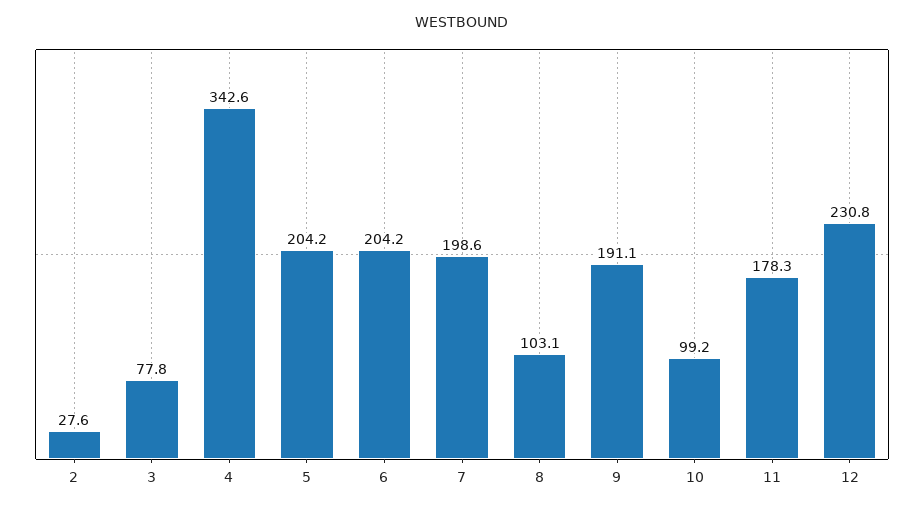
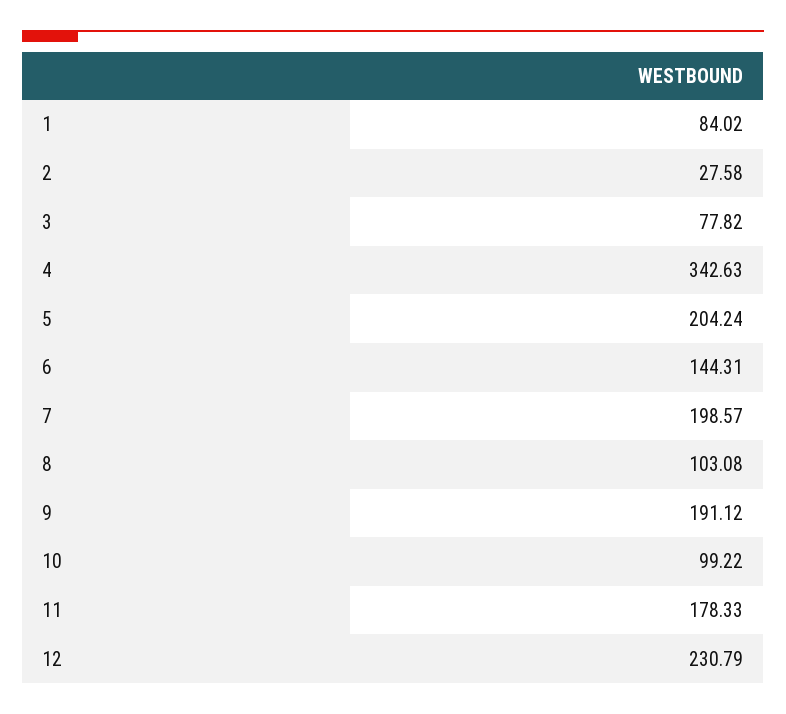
6: 204.2 -> 144.31
1: none -> 84.02

